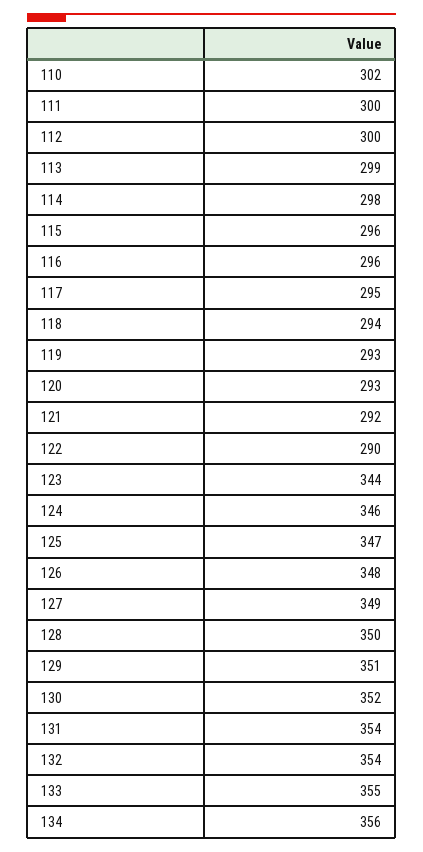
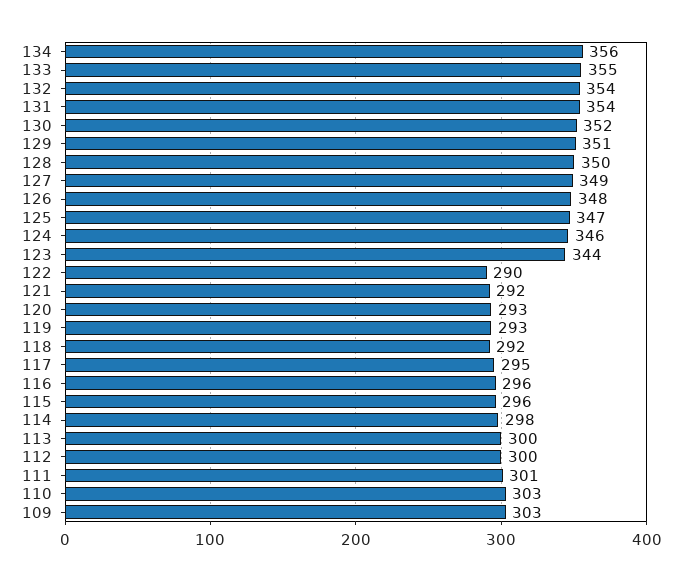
110: 302 -> 303
111: 300 -> 301
113: 299 -> 300
118: 294 -> 292
109: none -> 303

